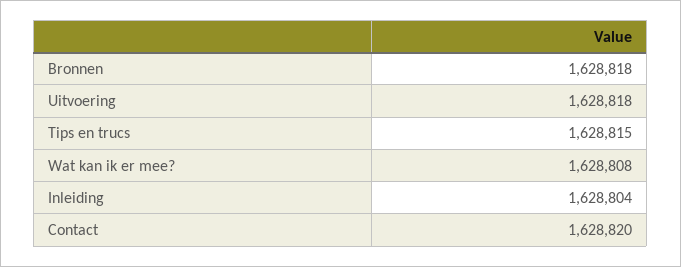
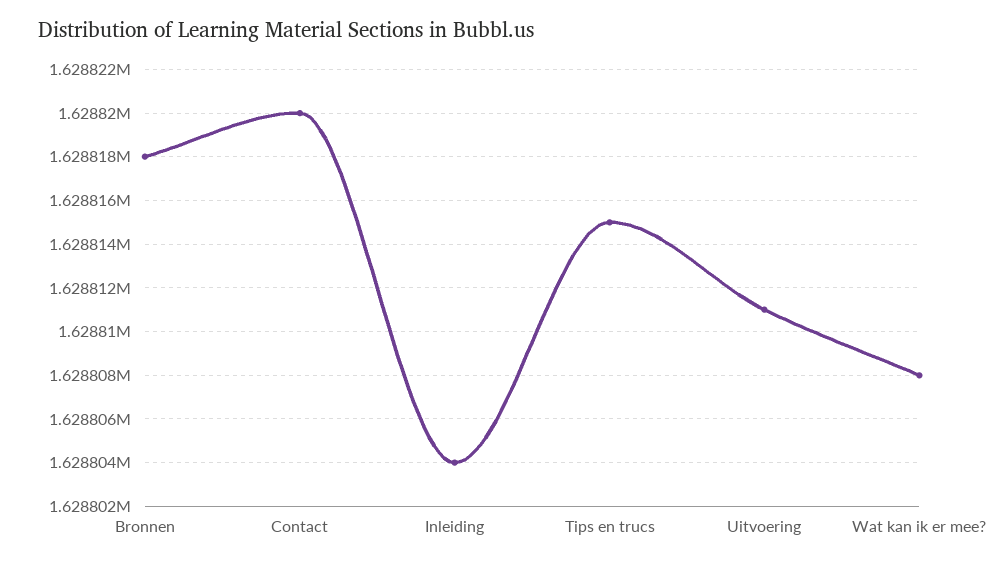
Uitvoering: 1628818 -> 1628811

